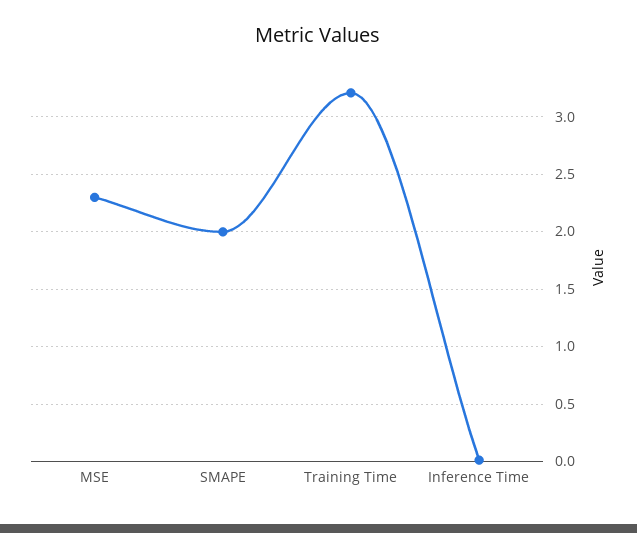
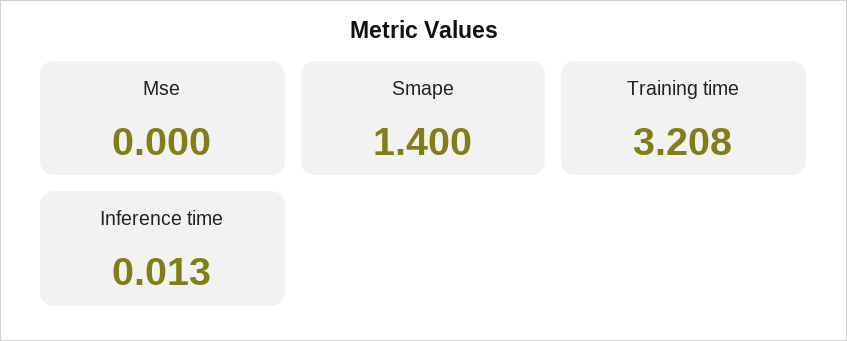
MSE: 2.3 -> 0
SMAPE: 2 -> 1.4

